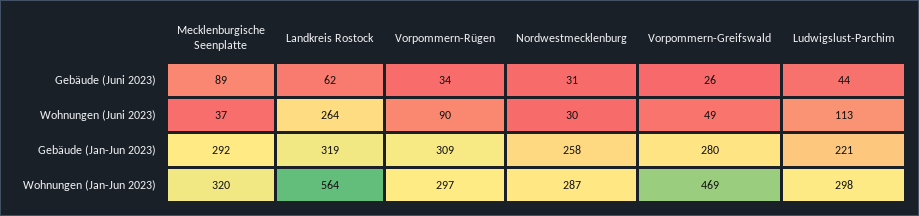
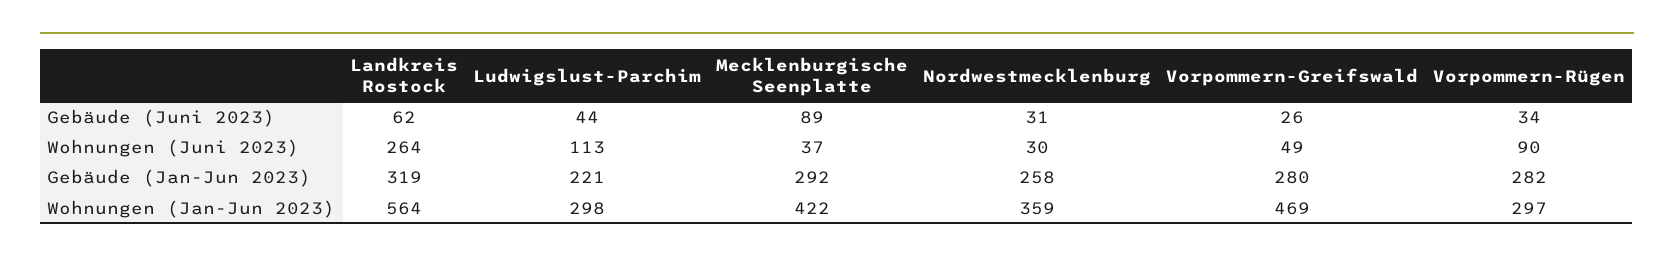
Vorpommern-Rügen, Gebäude (Jan-Jun 2023): 309 -> 282
Mecklenburgische Seenplatte, Wohnungen (Jan-Jun 2023): 320 -> 422
Nordwestmecklenburg, Wohnungen (Jan-Jun 2023): 287 -> 359

